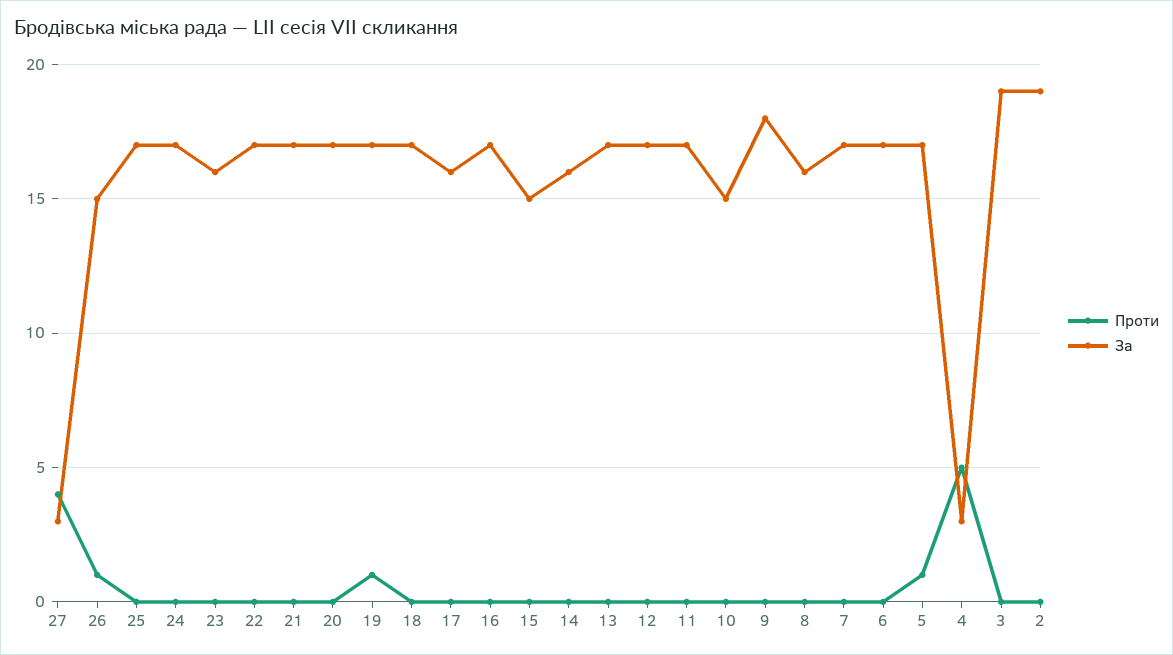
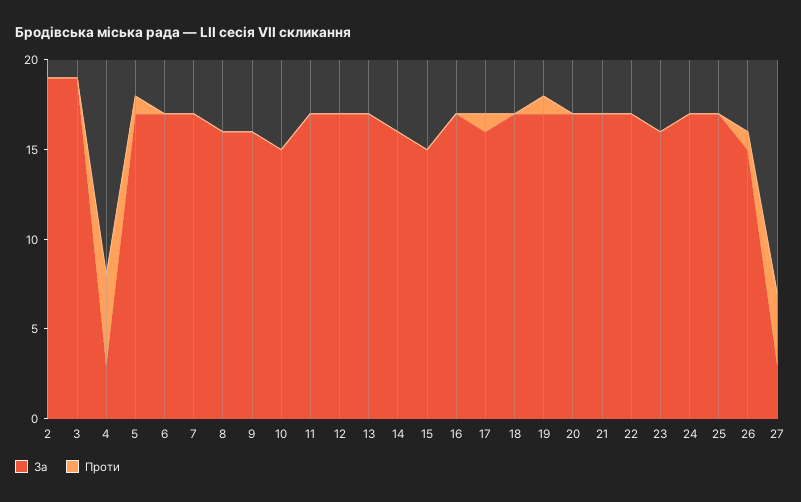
Проти, 17: 0 -> 1
За, 9: 18 -> 16

